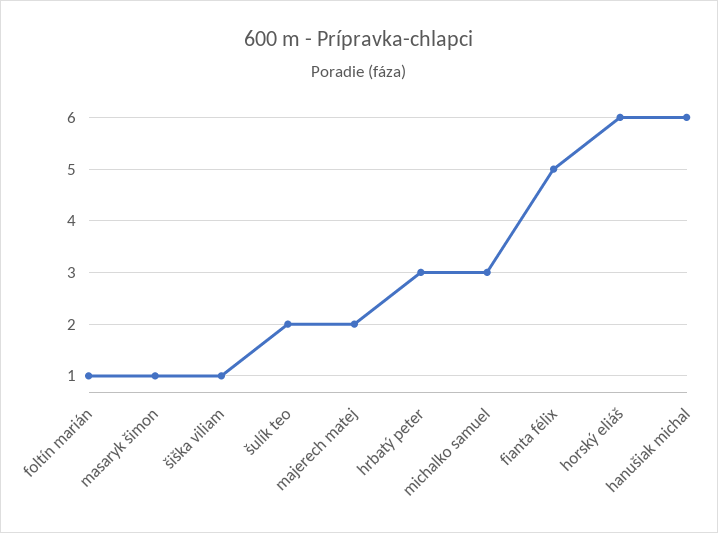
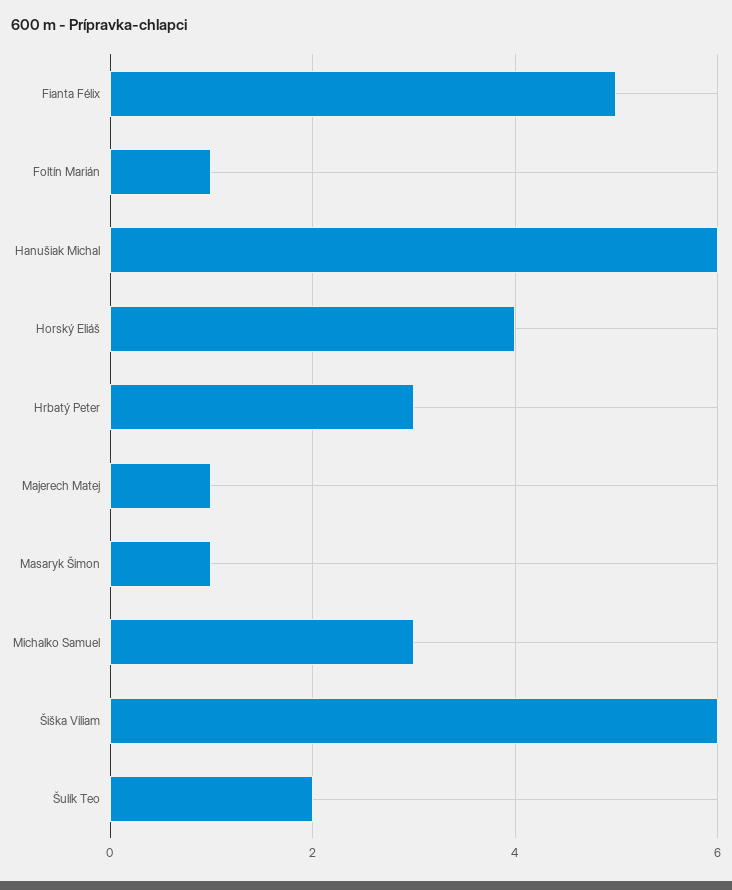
šiška viliam: 1 -> 6
majerech matej: 2 -> 1
horský eliáš: 6 -> 4

